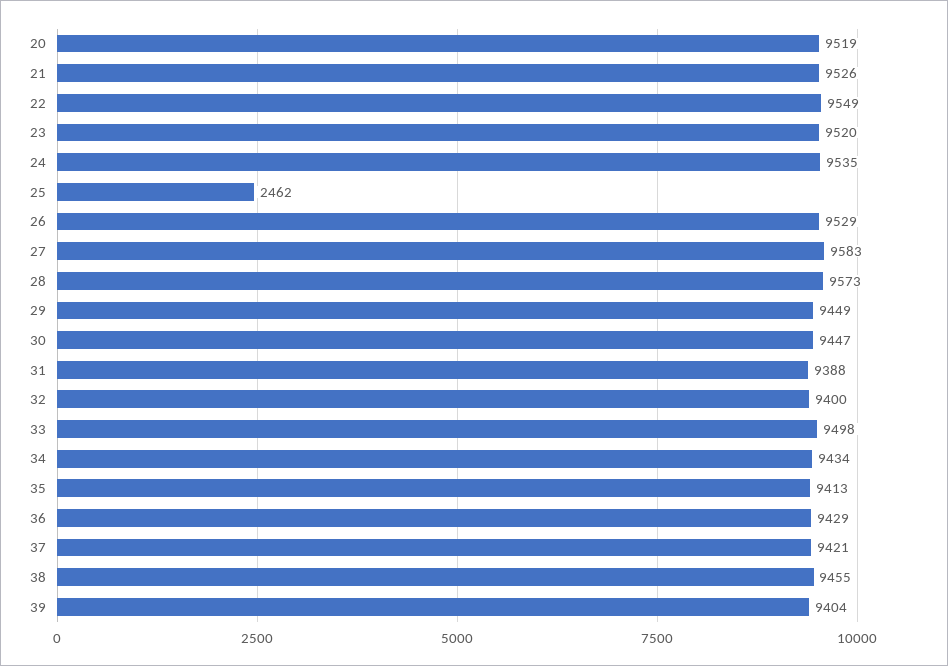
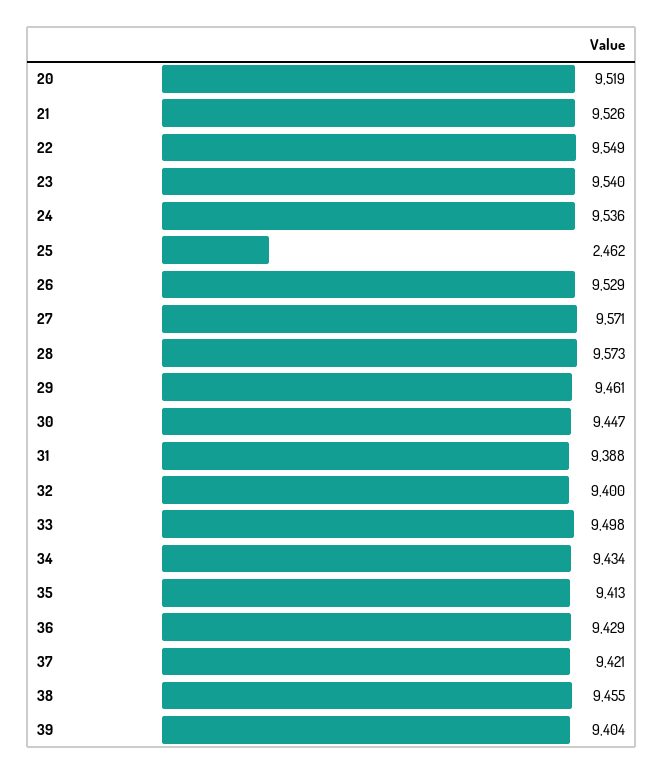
23: 9520 -> 9540
24: 9535 -> 9536
27: 9583 -> 9571
29: 9449 -> 9461

